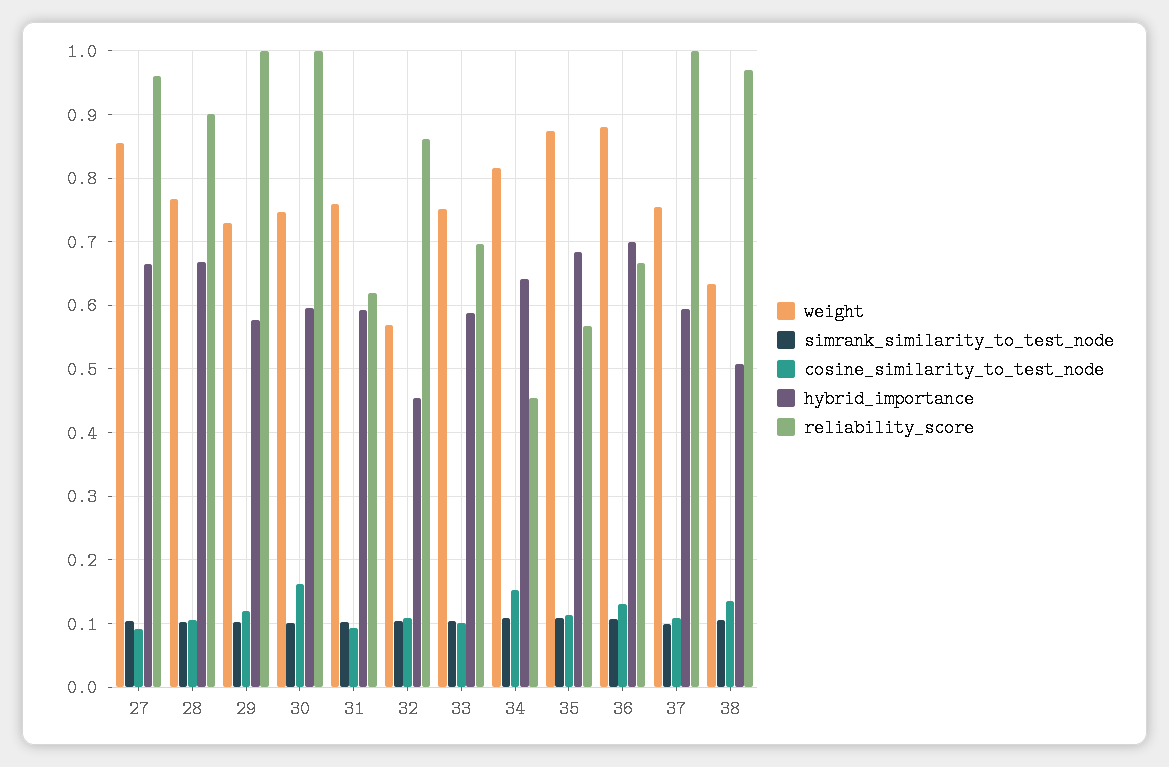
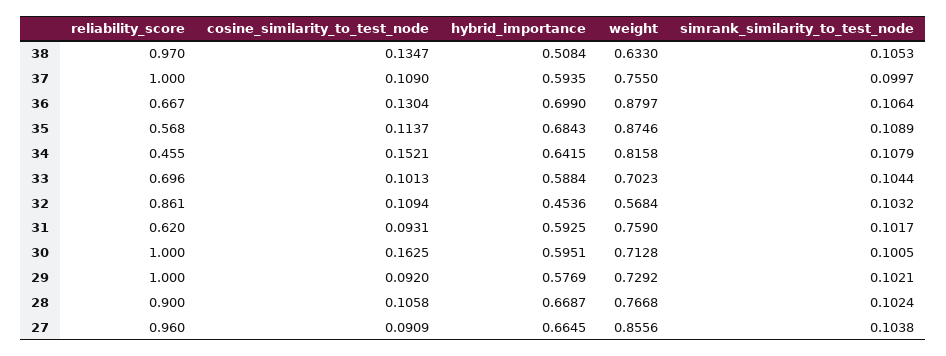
cosine_similarity_to_test_node, 29: 0.12 -> 0.092
weight, 30: 0.75 -> 0.7128
weight, 33: 0.75 -> 0.7023

